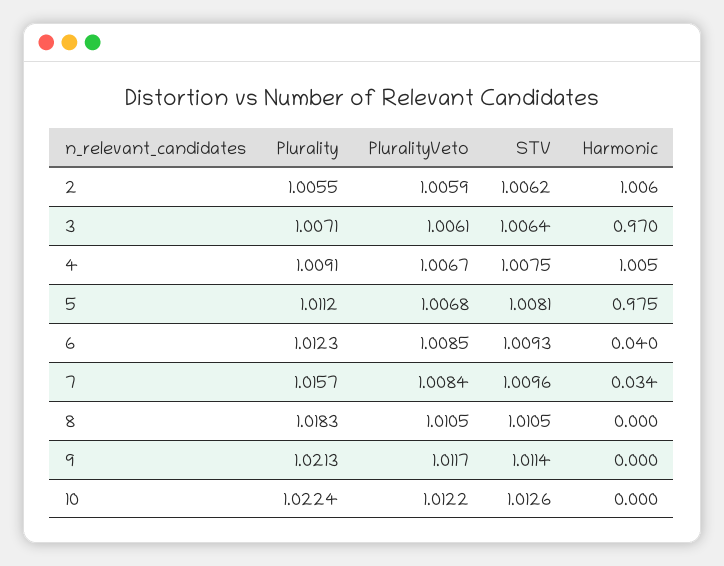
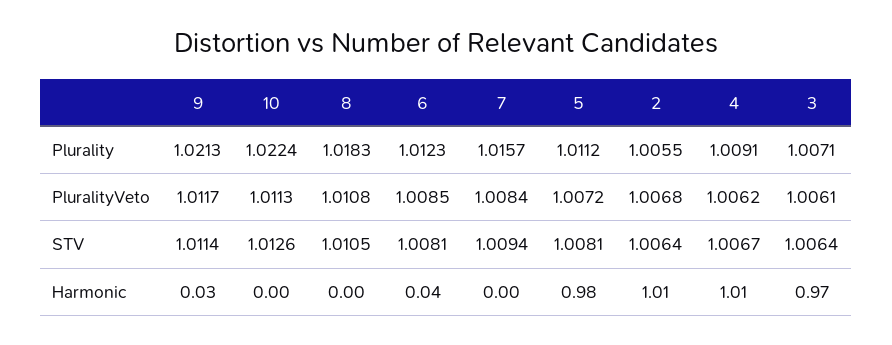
PluralityVeto, 2: 1.0059 -> 1.0068
STV, 2: 1.0062 -> 1.0064
PluralityVeto, 4: 1.0067 -> 1.0062
STV, 4: 1.0075 -> 1.0067
PluralityVeto, 5: 1.0068 -> 1.0072
STV, 6: 1.0093 -> 1.0081
STV, 7: 1.0096 -> 1.0094
Harmonic, 7: 0.034 -> 0
PluralityVeto, 8: 1.0105 -> 1.0108
Harmonic, 9: 0 -> 0.03
PluralityVeto, 10: 1.0122 -> 1.0113

